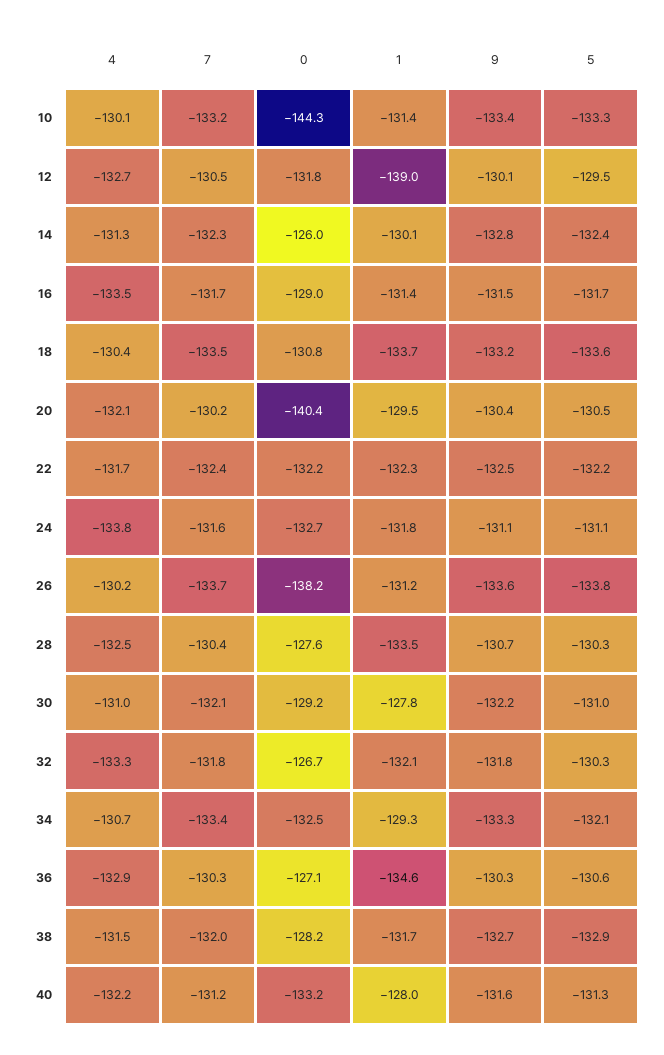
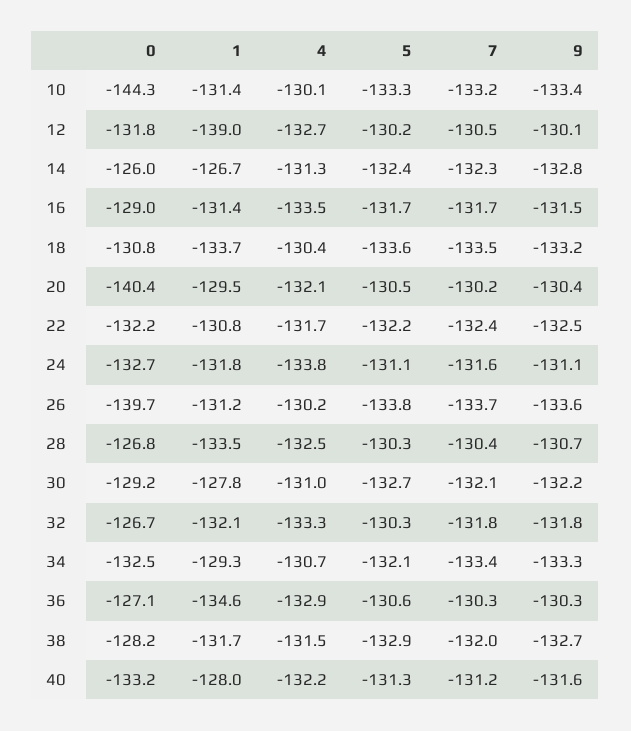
5, 12: -129.5 -> -130.2
1, 14: -130.1 -> -126.7
1, 22: -132.3 -> -130.8
0, 26: -138.2 -> -139.7
0, 28: -127.6 -> -126.8
5, 30: -131 -> -132.7

